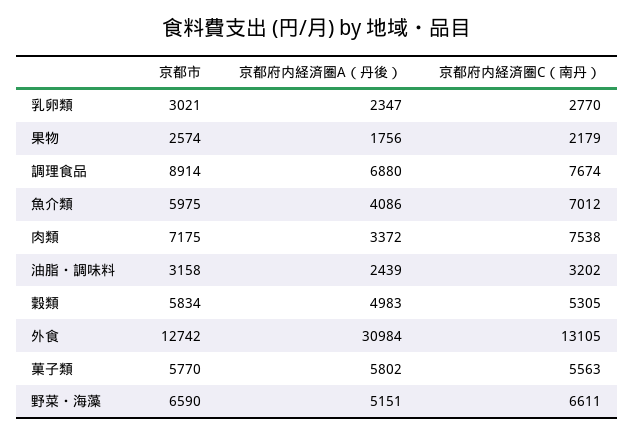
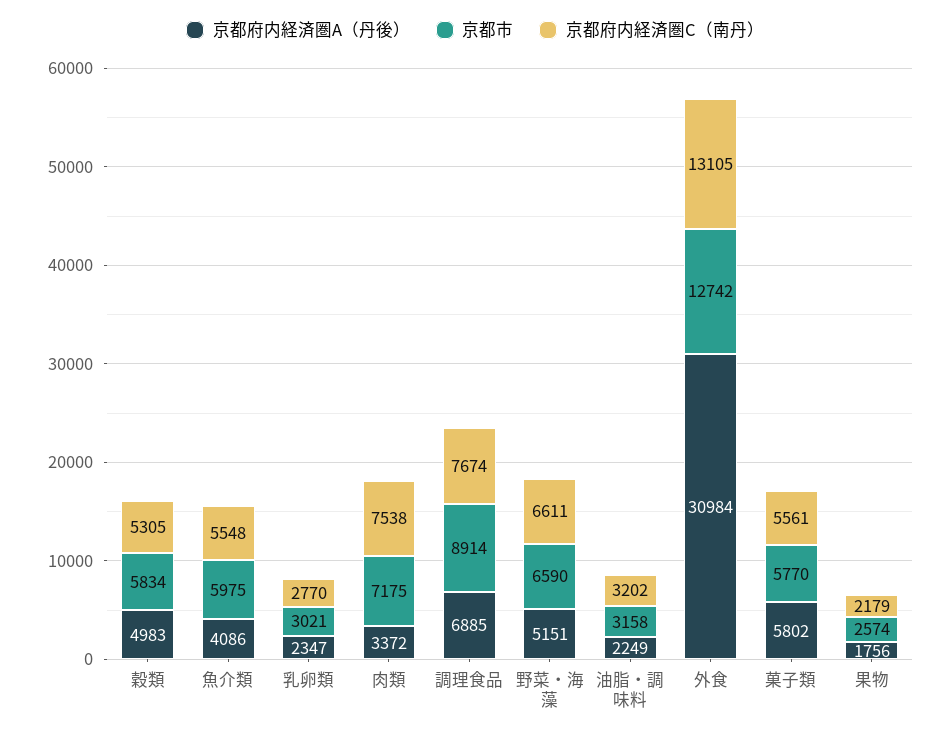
京都府内経済圏A（丹後）, 調理食品: 6880 -> 6885
京都府内経済圏C（南丹）, 魚介類: 7012 -> 5548
京都府内経済圏A（丹後）, 油脂・調味料: 2439 -> 2249
京都府内経済圏C（南丹）, 菓子類: 5563 -> 5561

